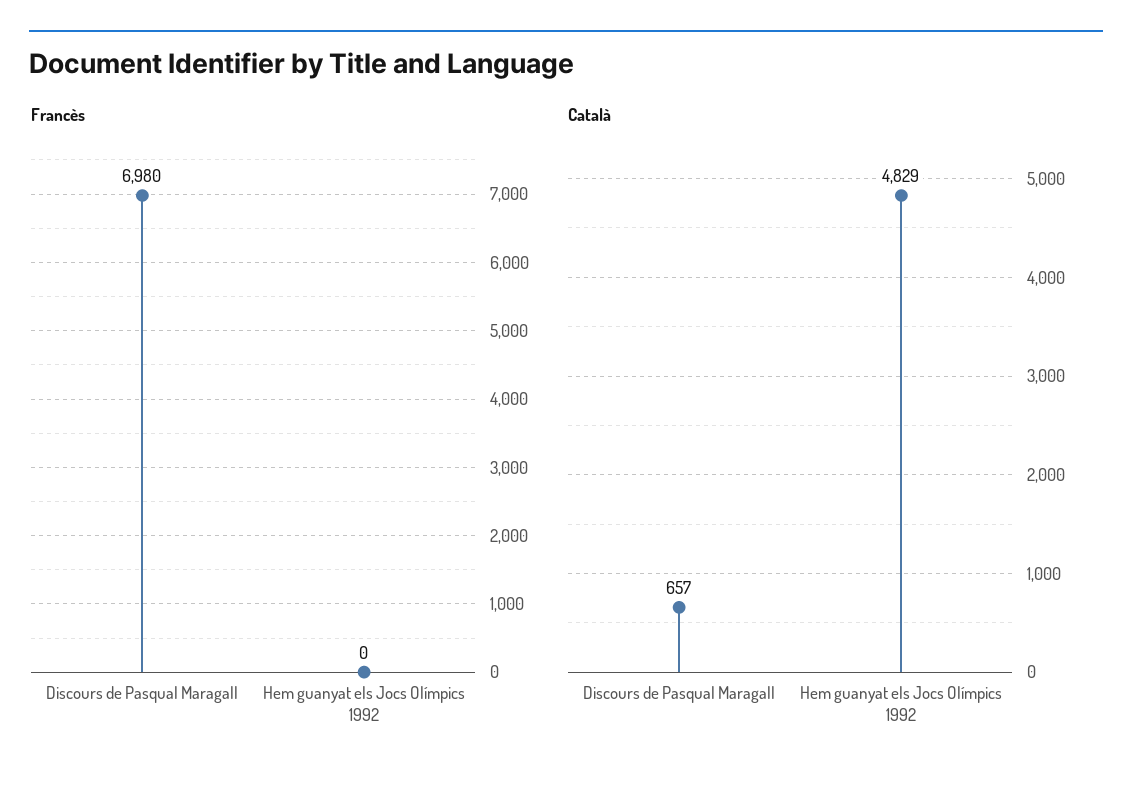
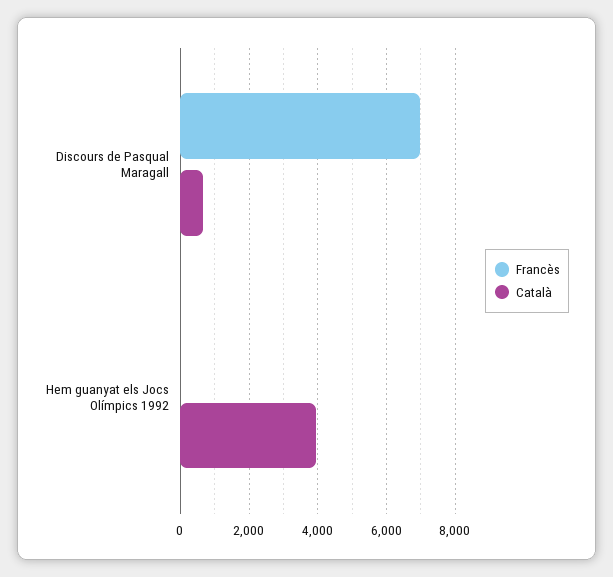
Català, Hem guanyat els Jocs Olímpics 1992: 4829 -> 4000

